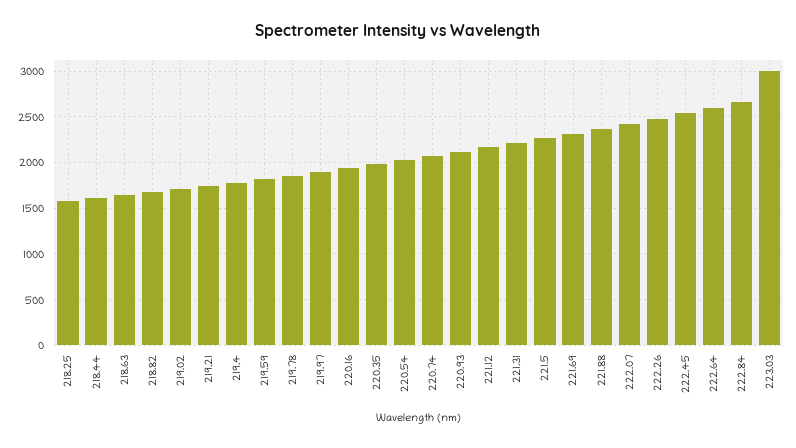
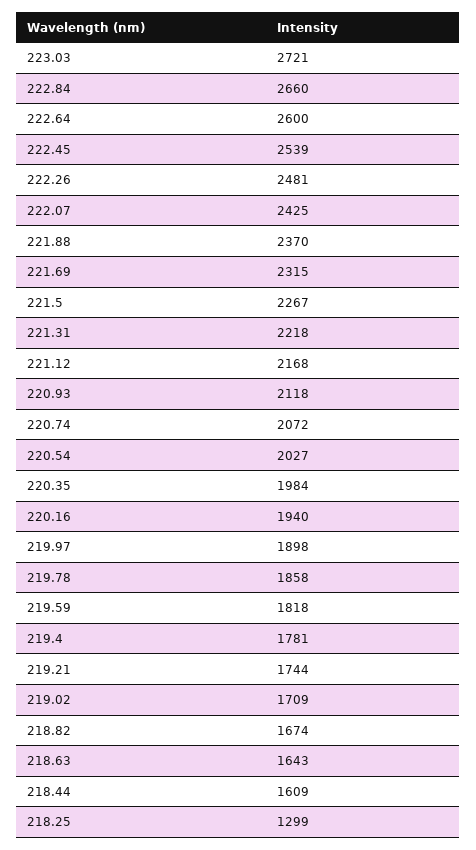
218.25: 1600 -> 1299
223.03: 3000 -> 2721

